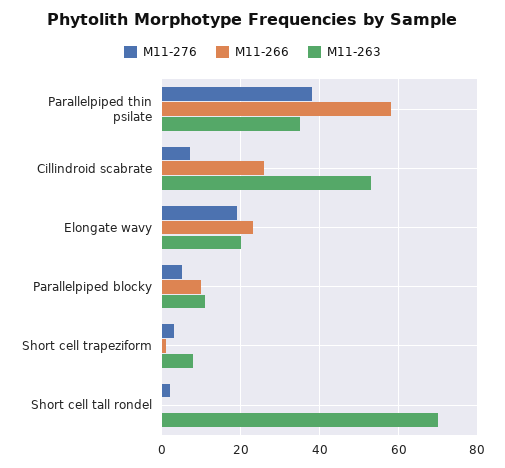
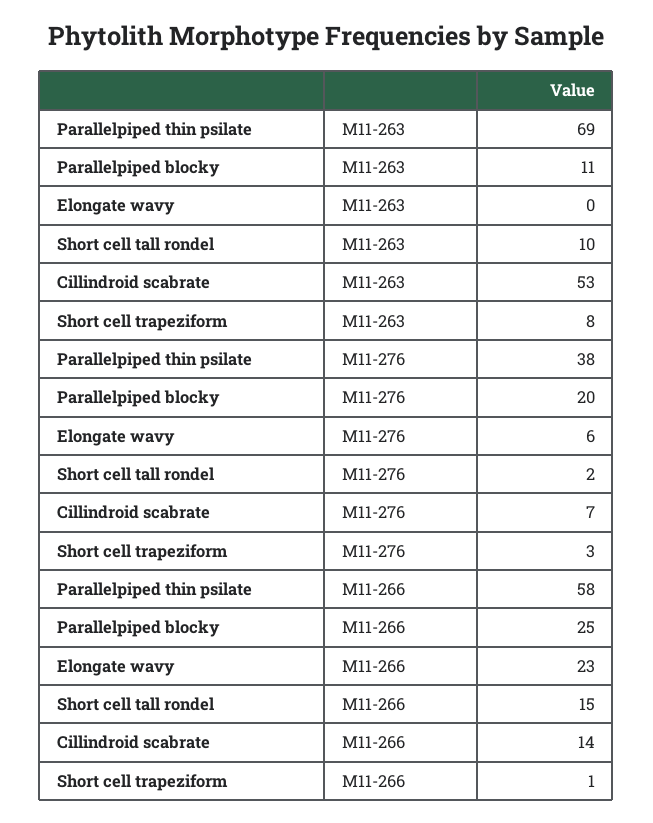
M11-263, Parallelpiped thin psilate: 35 -> 69
M11-266, Cillindroid scabrate: 25 -> 14
M11-276, Elongate wavy: 20 -> 6
M11-263, Elongate wavy: 20 -> 0
M11-276, Parallelpiped blocky: 5 -> 20
M11-266, Parallelpiped blocky: 10 -> 25
M11-266, Short cell tall rondel: 0 -> 15
M11-263, Short cell tall rondel: 70 -> 10

